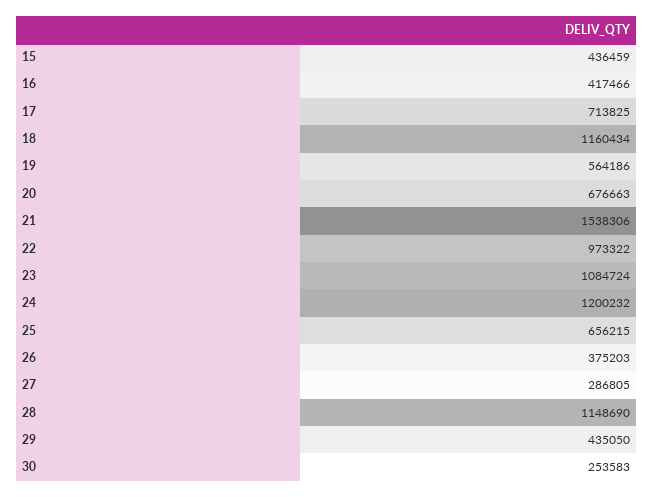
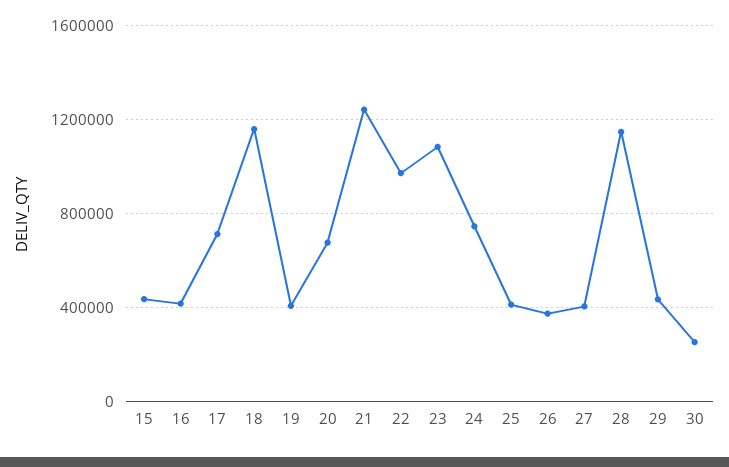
19: 564186 -> 400000
21: 1538306 -> 1250000
24: 1200232 -> 750000
25: 656215 -> 400000
27: 286805 -> 400000

